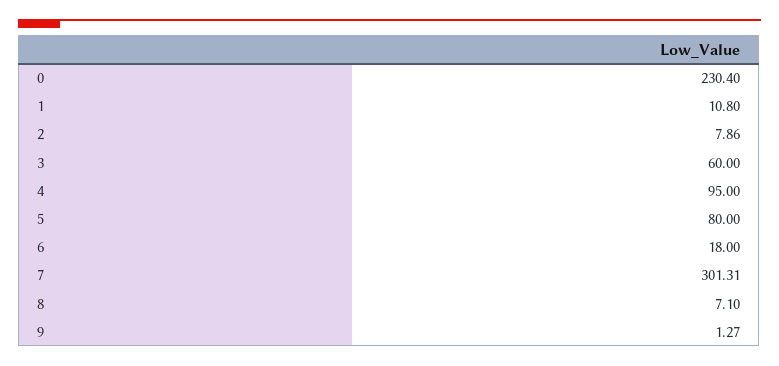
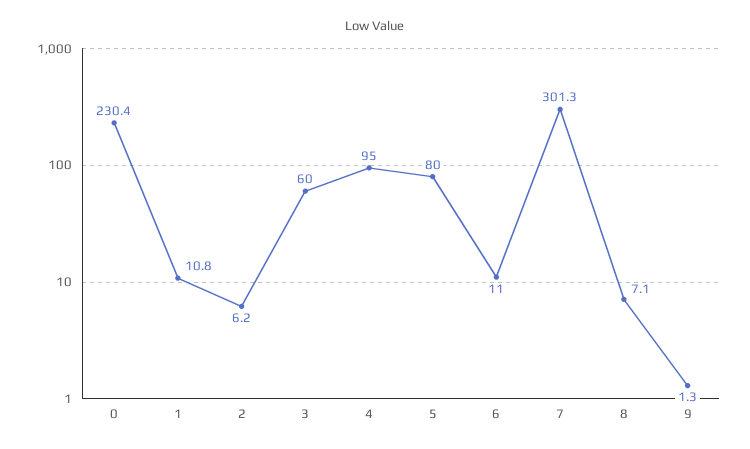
2: 7.86 -> 6.2
6: 18 -> 11

